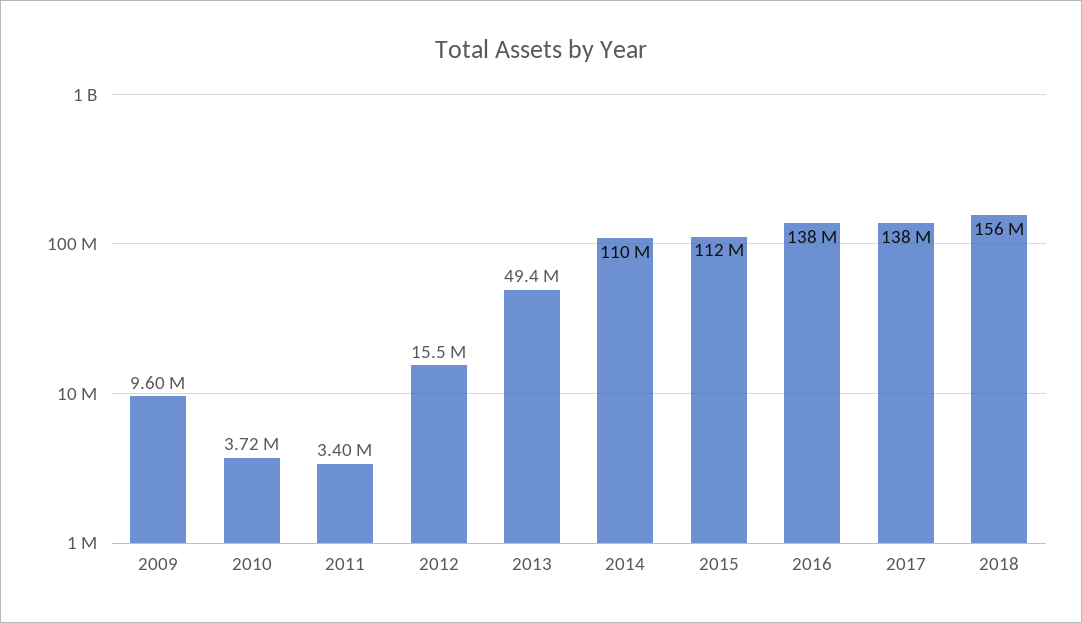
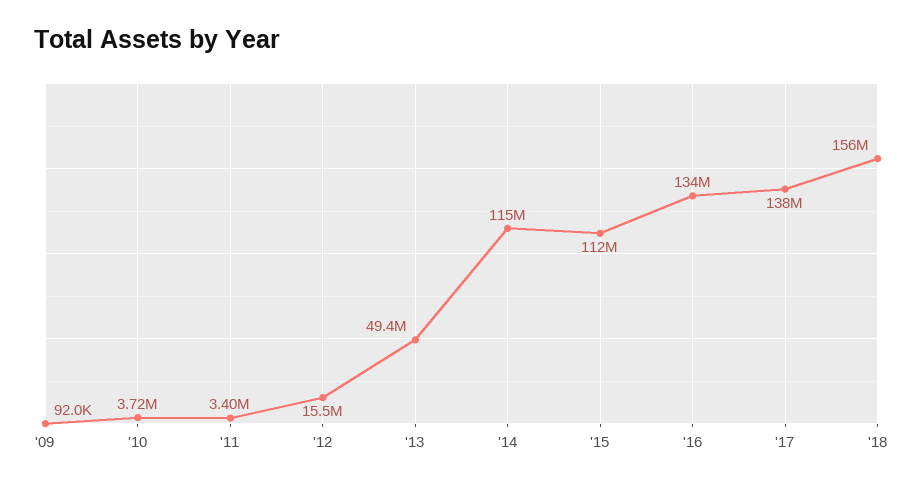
2009: 9600000 -> 92000
2014: 110000000 -> 115000000
2016: 138000000 -> 134000000

